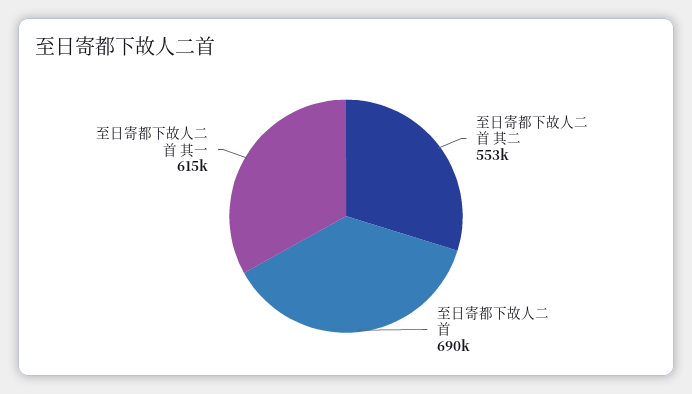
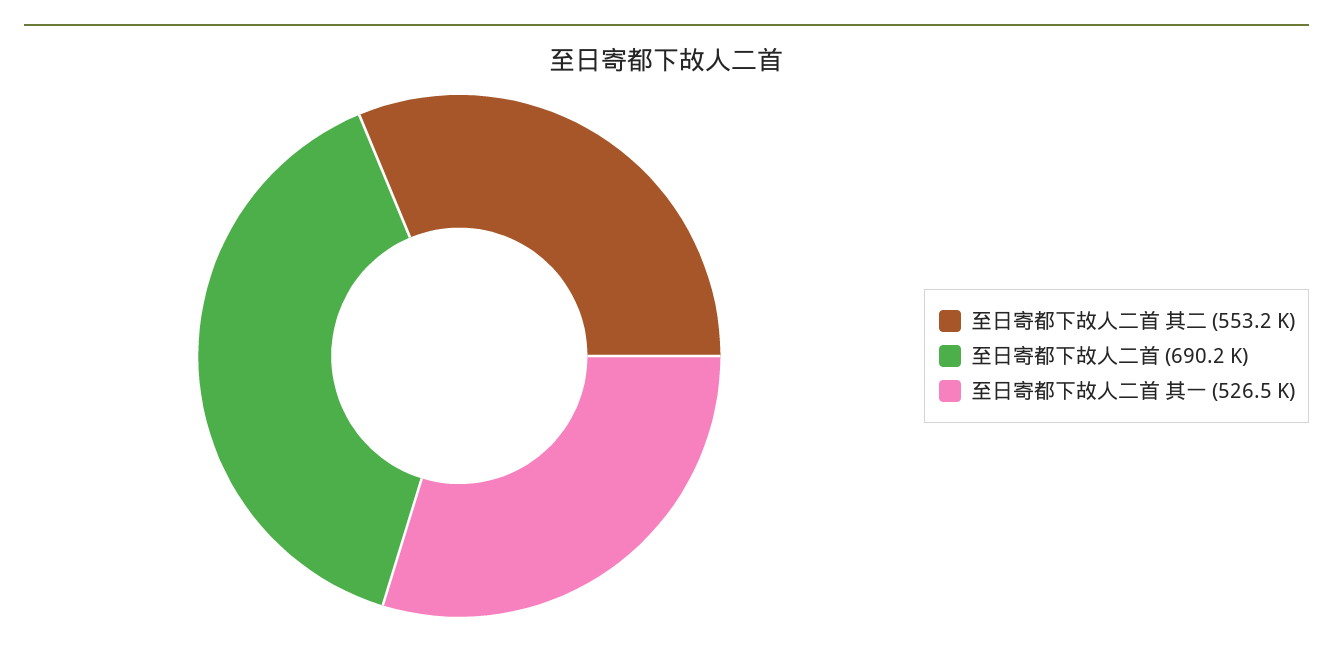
至日寄都下故人二首 其一: 615000 -> 526500

